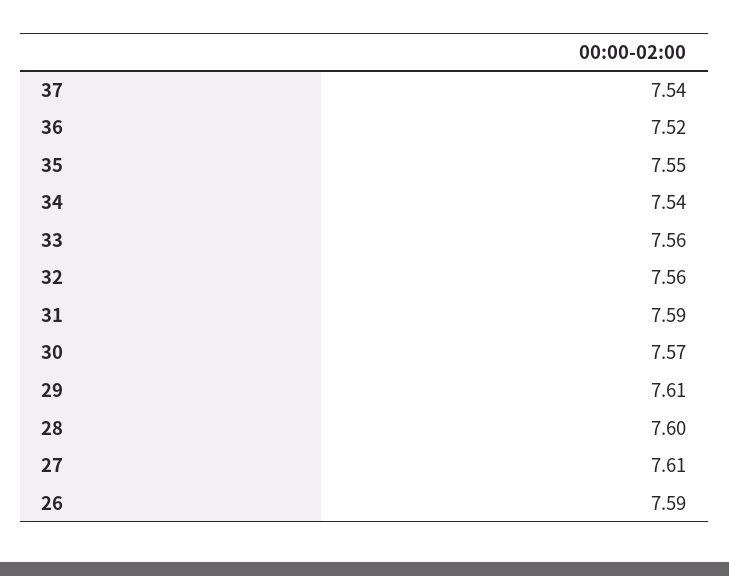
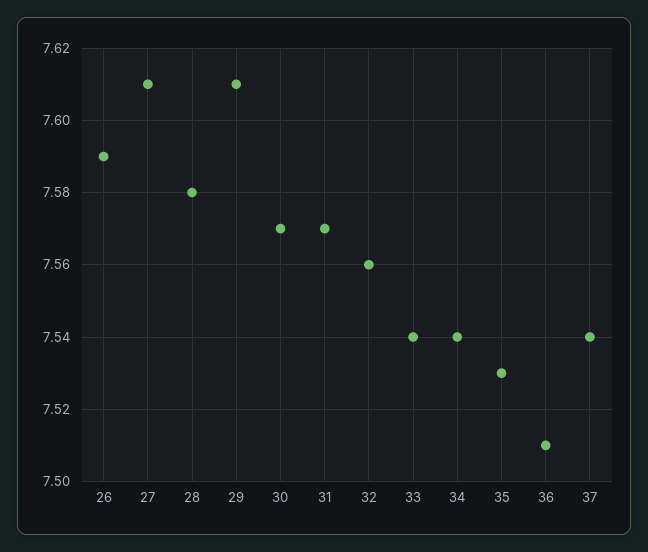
36: 7.52 -> 7.51
35: 7.55 -> 7.53
33: 7.56 -> 7.54
31: 7.59 -> 7.57
28: 7.6 -> 7.58

